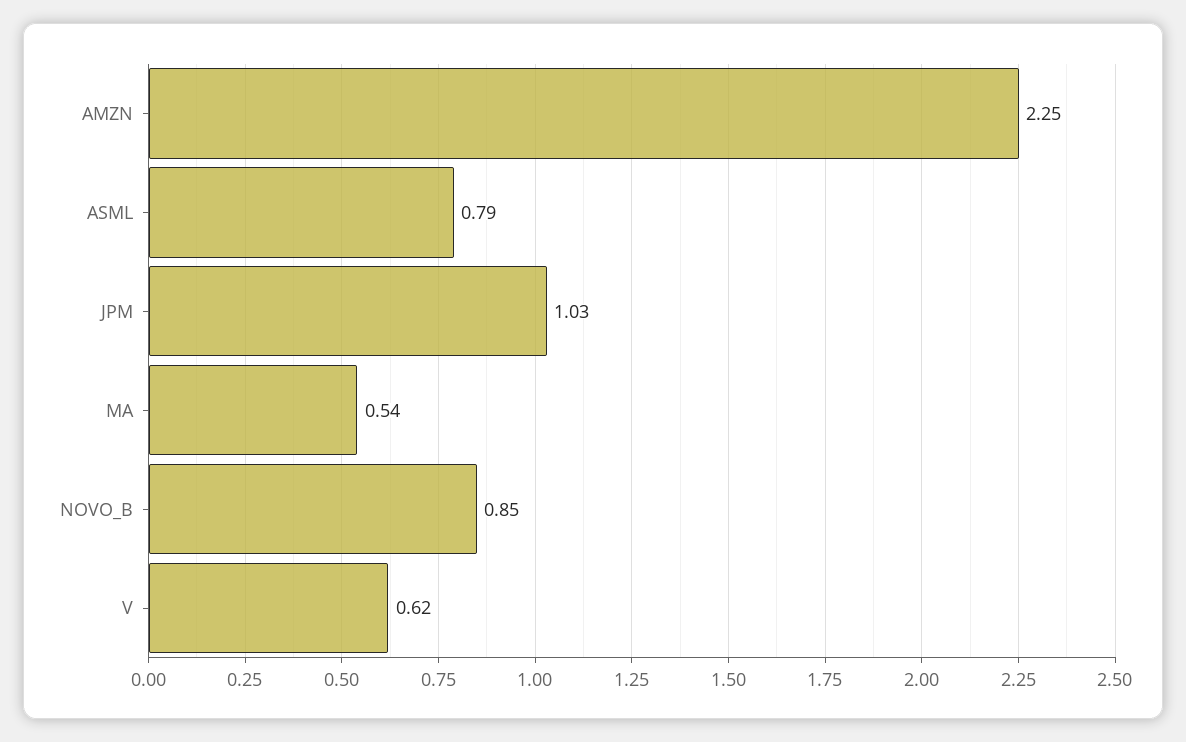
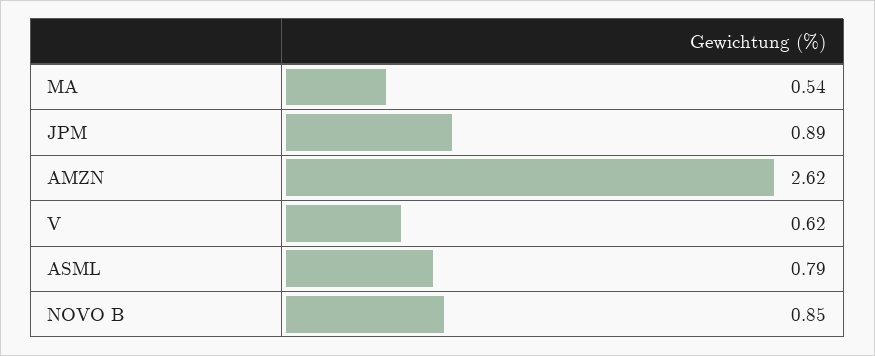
AMZN: 2.25 -> 2.62
JPM: 1.03 -> 0.89

